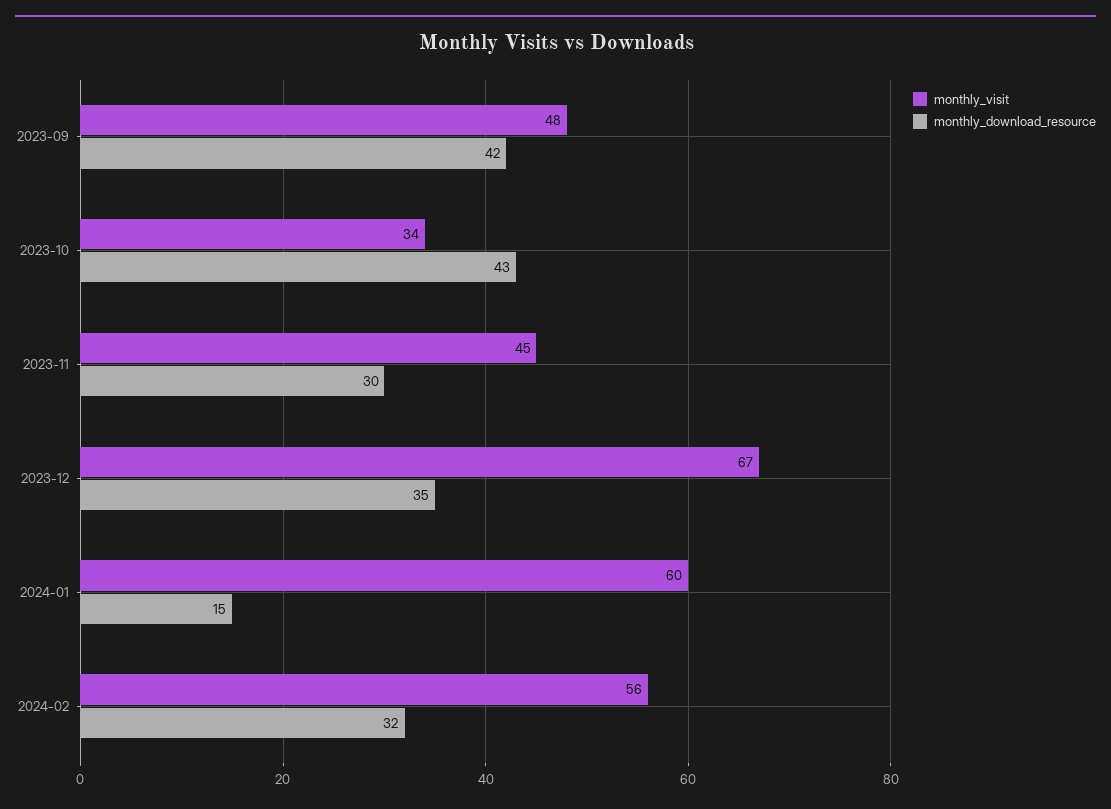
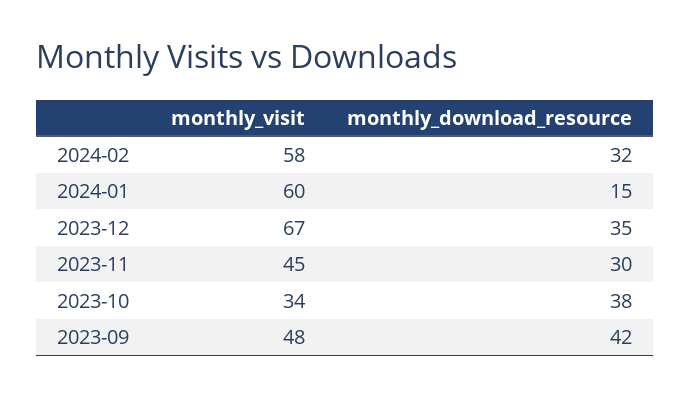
monthly_download_resource, 2023-10: 43 -> 38
monthly_visit, 2024-02: 56 -> 58

